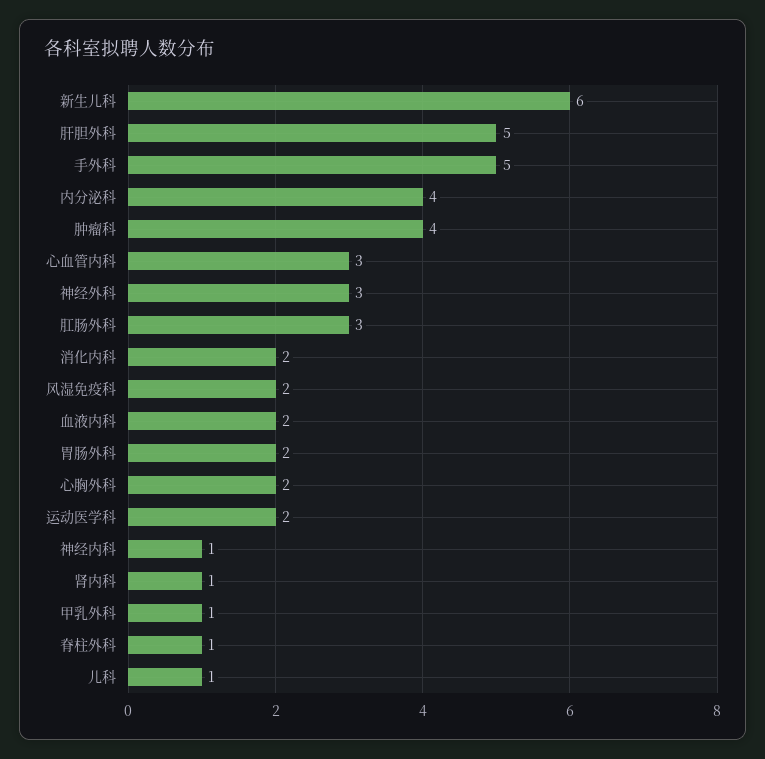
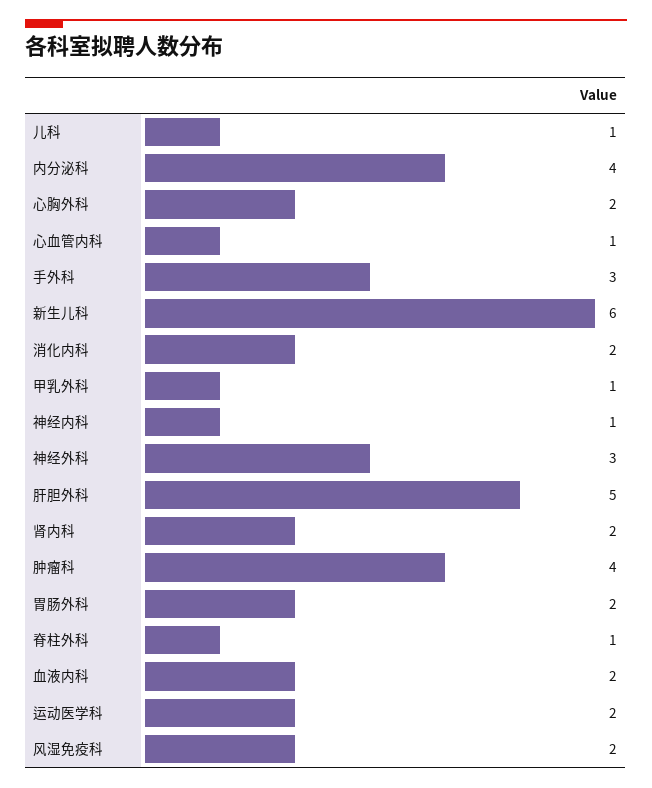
手外科: 5 -> 3
心血管内科: 3 -> 1
肛肠外科: 3 -> none
肾内科: 1 -> 2

